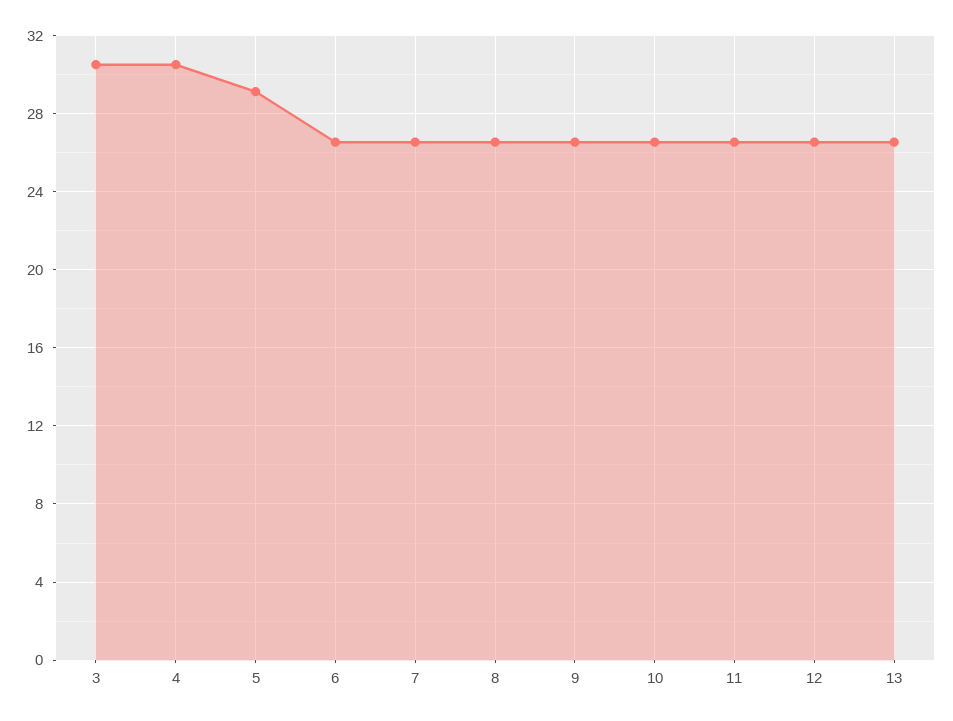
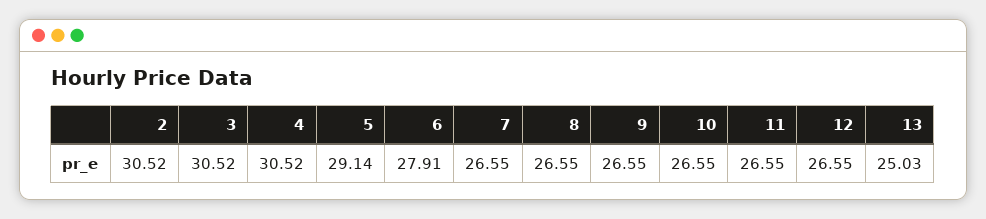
6: 26.5 -> 27.91
13: 26.5 -> 25.03
2: none -> 30.52

